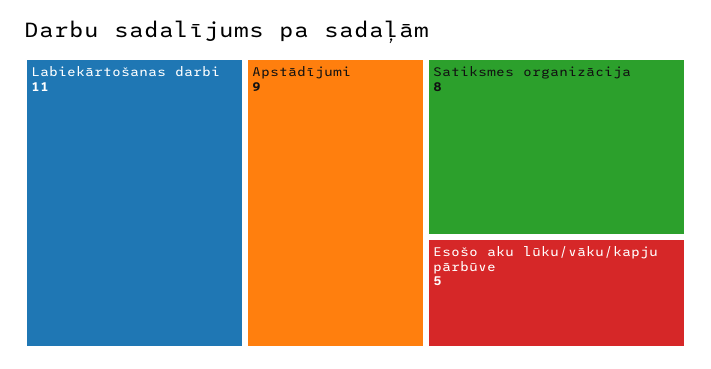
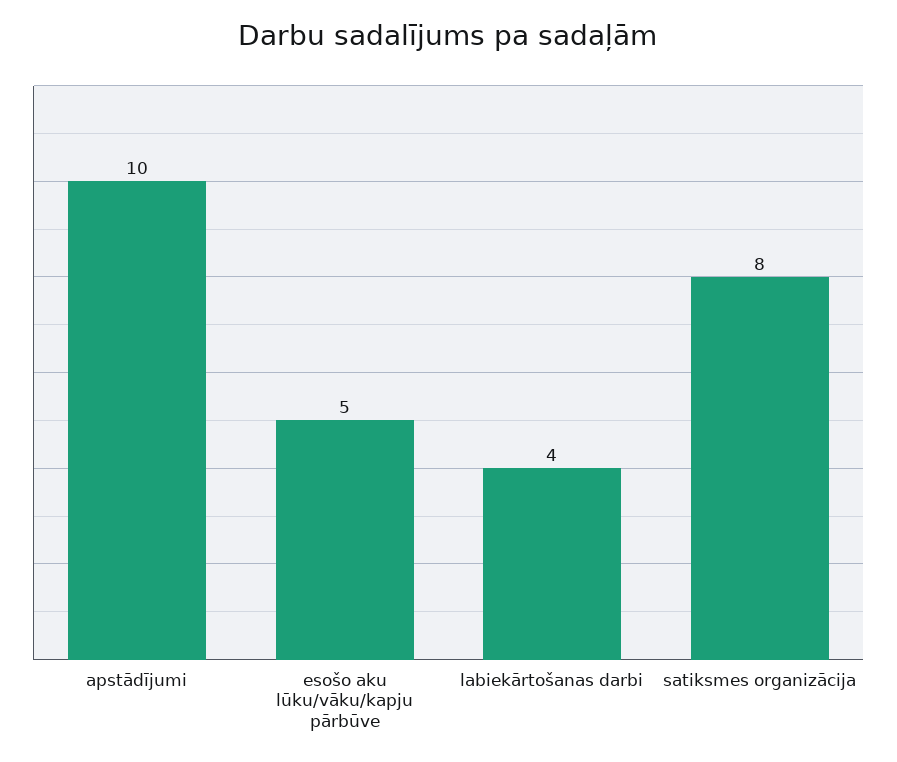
Labiekārtošanas darbi: 11 -> 4
Apstādījumi: 9 -> 10

